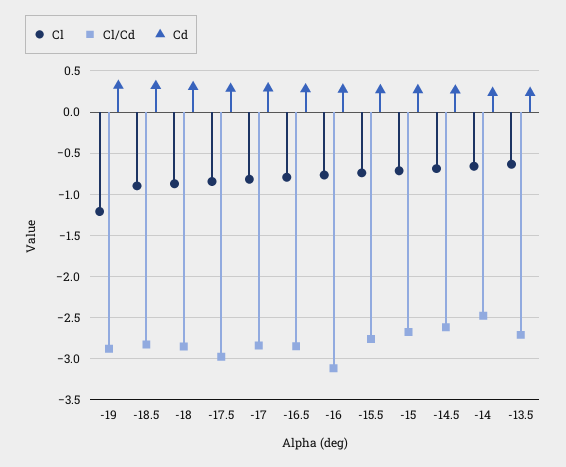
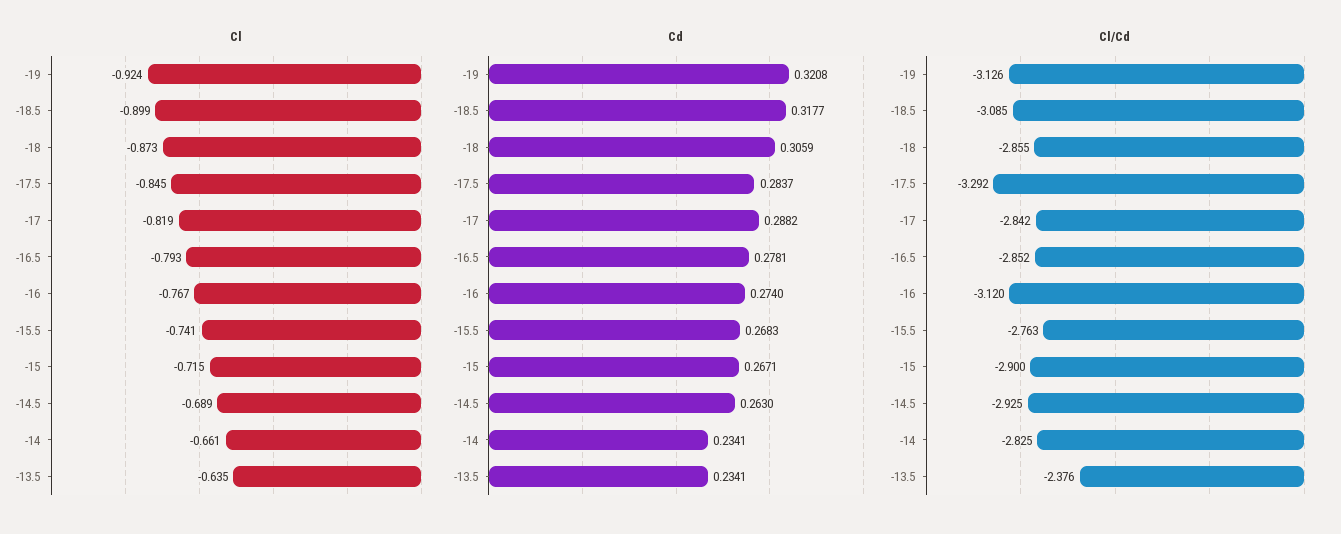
Cl, -19: -1.2 -> -0.924
Cl/Cd, -19: -2.9 -> -3.126
Cl/Cd, -18.5: -2.8 -> -3.085
Cl/Cd, -17.5: -3 -> -3.292
Cl/Cd, -15: -2.7 -> -2.9
Cl/Cd, -14.5: -2.6 -> -2.925
Cl/Cd, -14: -2.5 -> -2.825
Cl/Cd, -13.5: -2.7 -> -2.376

